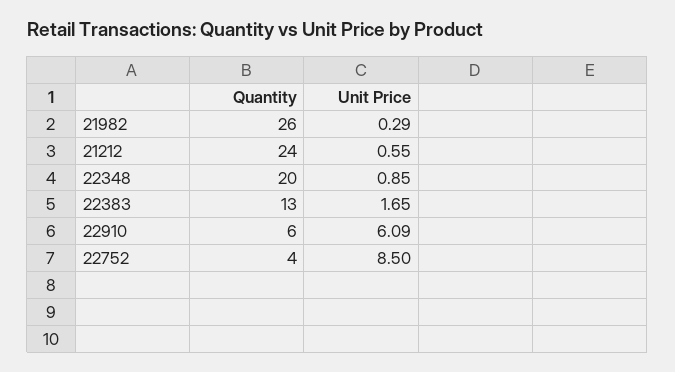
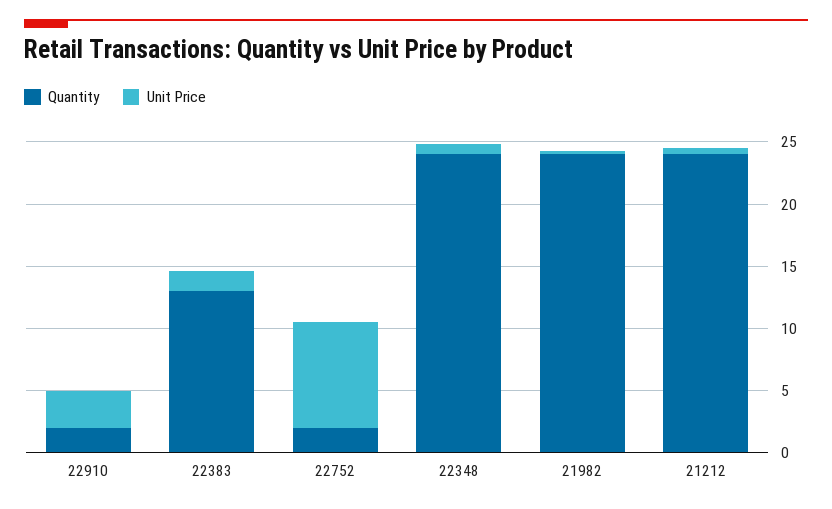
Quantity, 21982: 26 -> 24
Quantity, 22348: 20 -> 24
Quantity, 22910: 6 -> 2
Unit Price, 22910: 6.09 -> 3
Quantity, 22752: 4 -> 2

